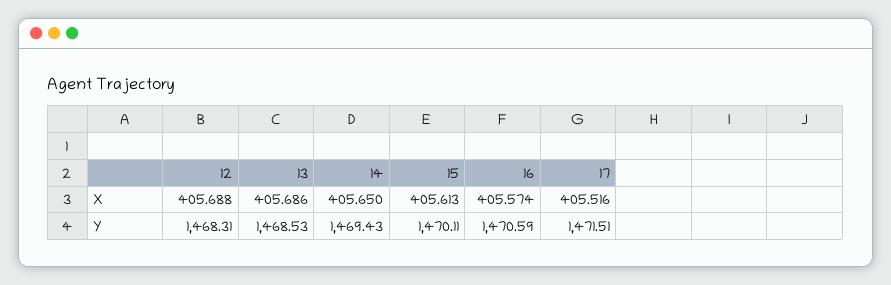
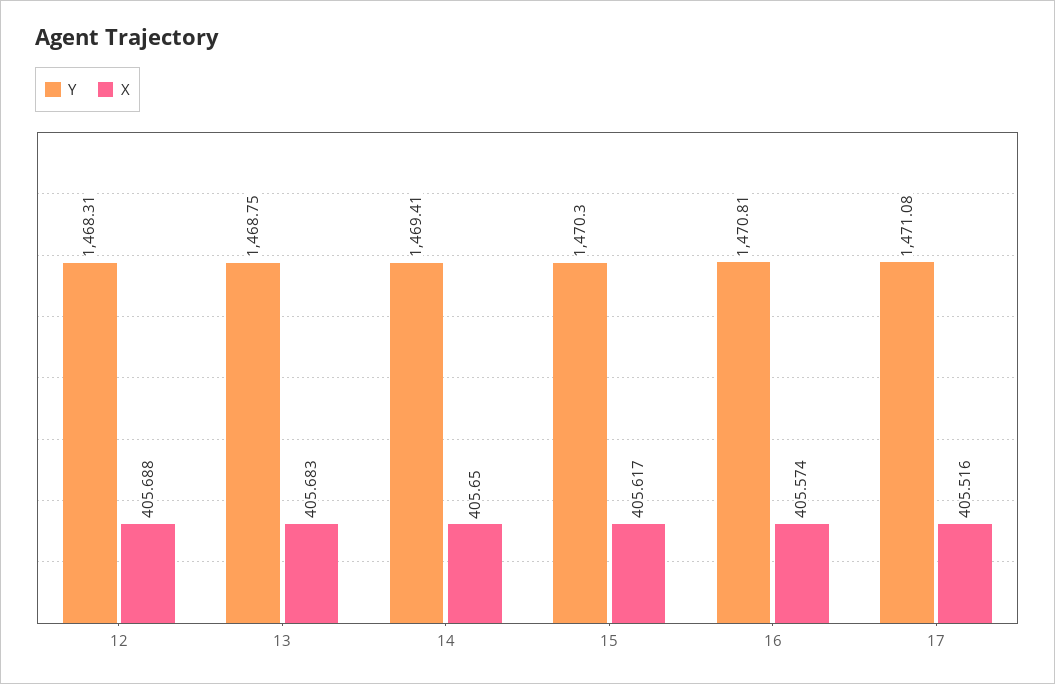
X, 13: 405.686 -> 405.683
X, 15: 405.613 -> 405.617
Y, 13: 1468.53 -> 1468.75
Y, 14: 1469.43 -> 1469.41
Y, 15: 1470.11 -> 1470.3
Y, 16: 1470.59 -> 1470.81
Y, 17: 1471.51 -> 1471.08

